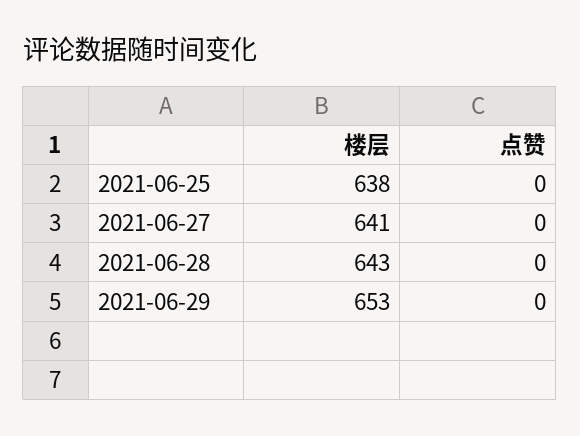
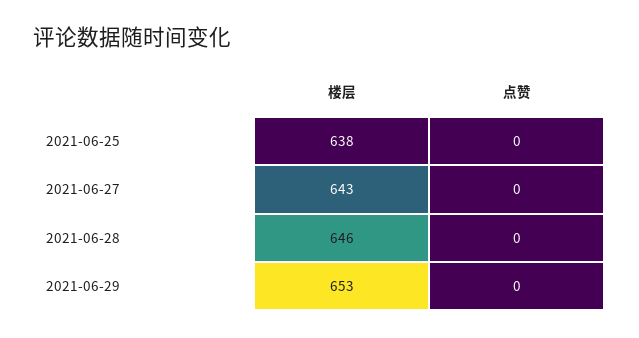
楼层, 2021-06-27: 641 -> 643
楼层, 2021-06-28: 643 -> 646

